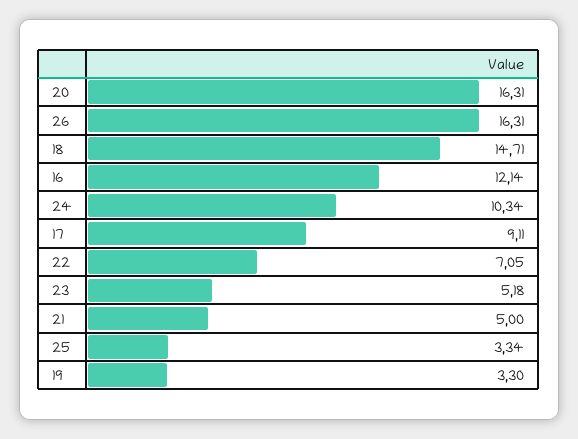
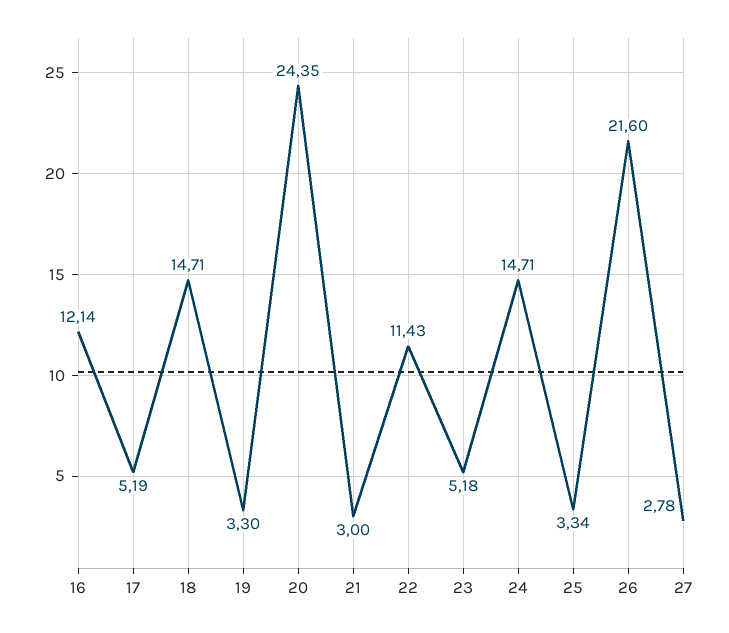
20: 16.31 -> 24.35
26: 16.31 -> 21.6
24: 10.34 -> 14.71
17: 9.11 -> 5.19
22: 7.05 -> 11.43
21: 5 -> 3
27: none -> 2.78

